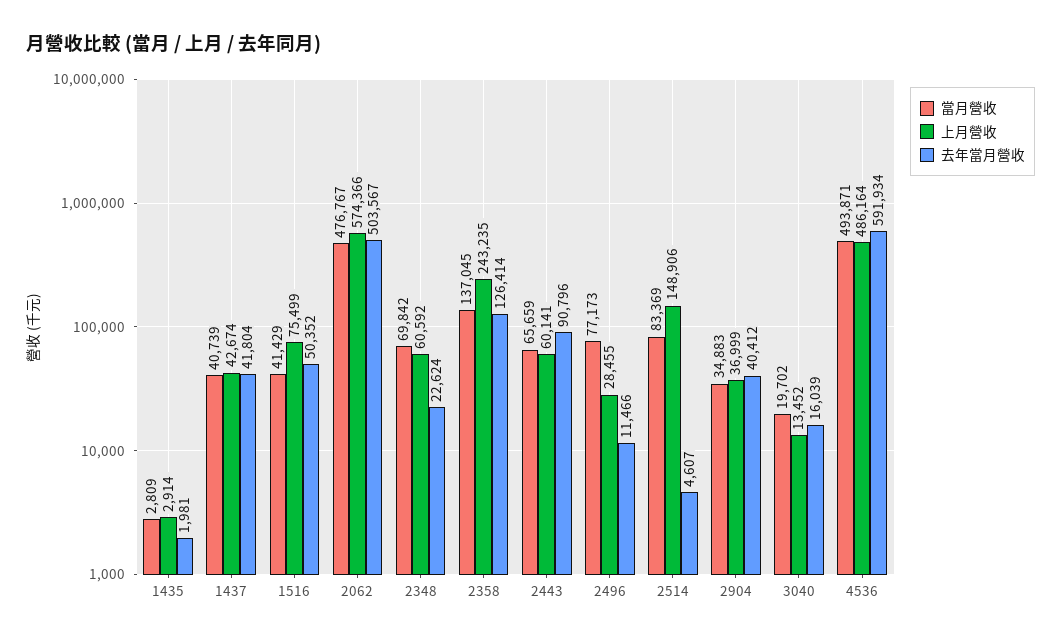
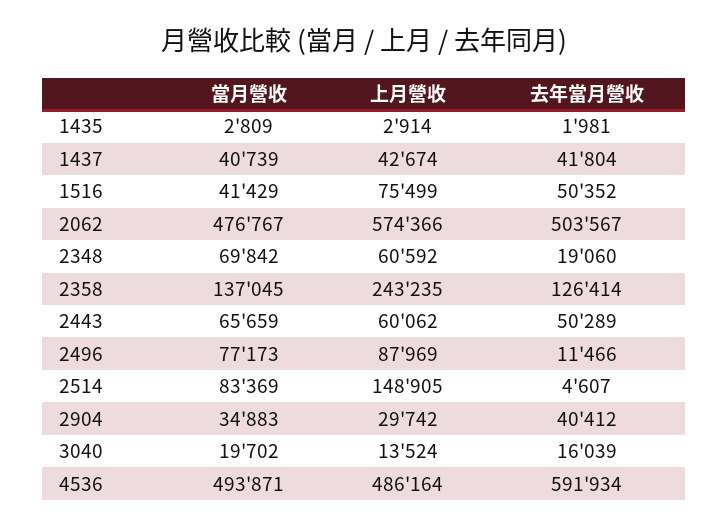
去年當月營收, 2348: 22624 -> 19060
上月營收, 2443: 60141 -> 60062
去年當月營收, 2443: 90796 -> 50289
上月營收, 2496: 28455 -> 87969
上月營收, 2514: 148906 -> 148905
上月營收, 2904: 36999 -> 29742
上月營收, 3040: 13452 -> 13524

